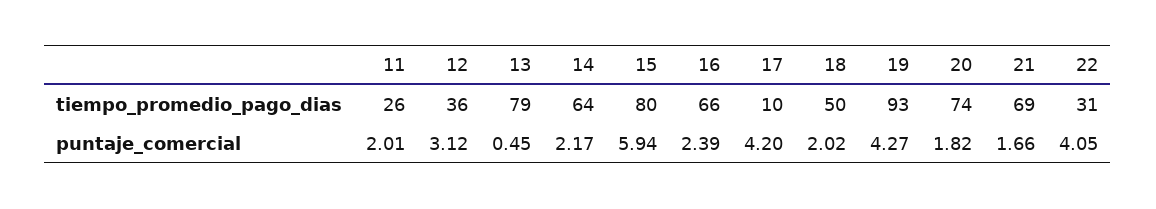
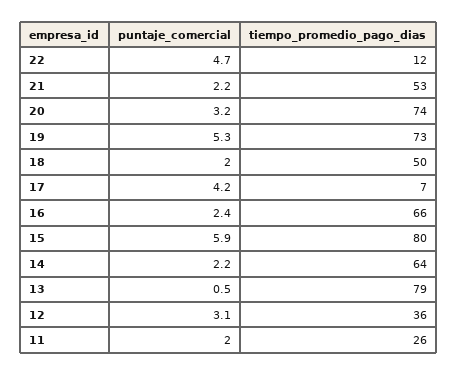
17, tiempo_promedio_pago_dias: 10 -> 7
19, tiempo_promedio_pago_dias: 93 -> 73
21, tiempo_promedio_pago_dias: 69 -> 53
22, tiempo_promedio_pago_dias: 31 -> 12
19, puntaje_comercial: 4.27 -> 5.3
20, puntaje_comercial: 1.82 -> 3.2
21, puntaje_comercial: 1.66 -> 2.2
22, puntaje_comercial: 4.05 -> 4.7

